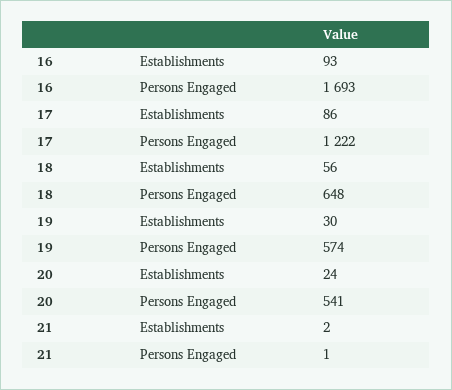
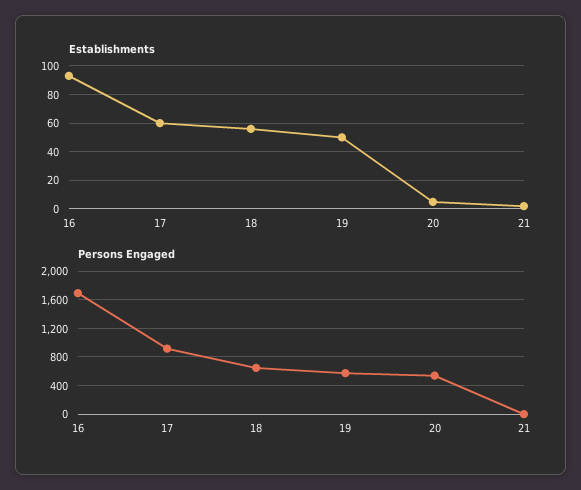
Establishments, 17: 86 -> 60
Persons Engaged, 17: 1222 -> 900
Establishments, 19: 30 -> 50
Establishments, 20: 24 -> 5

